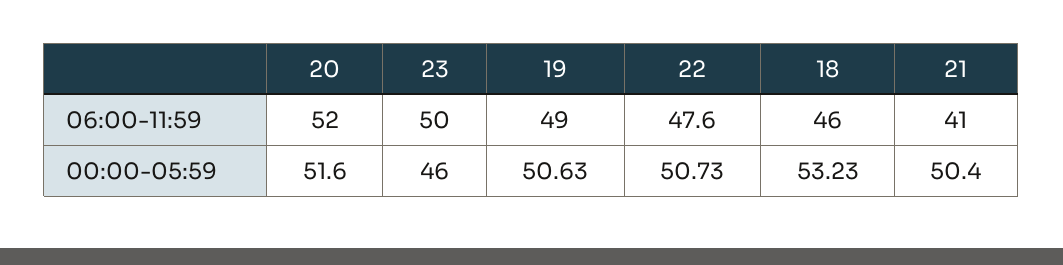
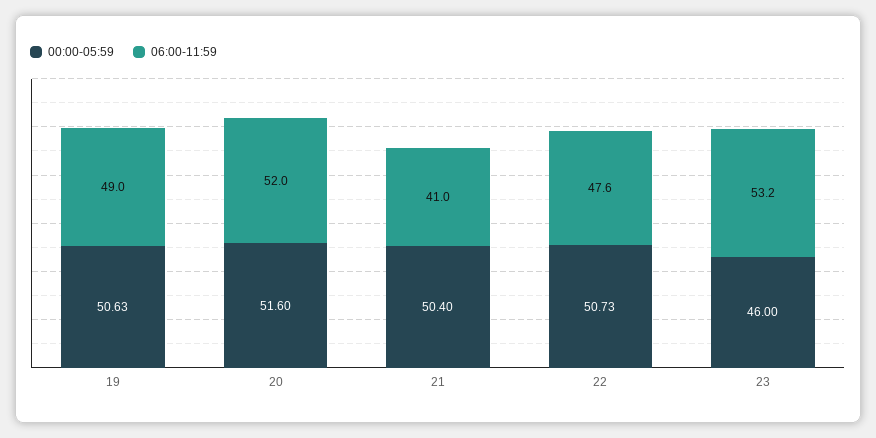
06:00-11:59, 23: 50 -> 53.2
06:00-11:59, 18: 46 -> none
00:00-05:59, 18: 53.23 -> none

